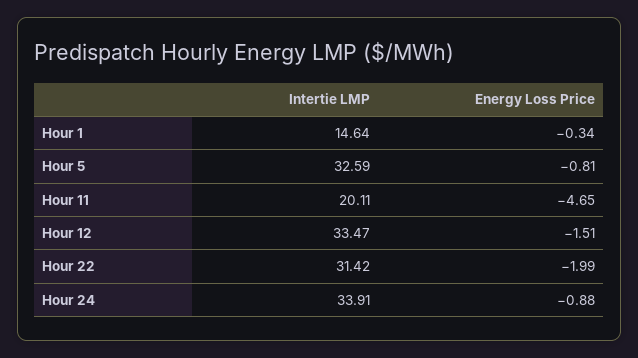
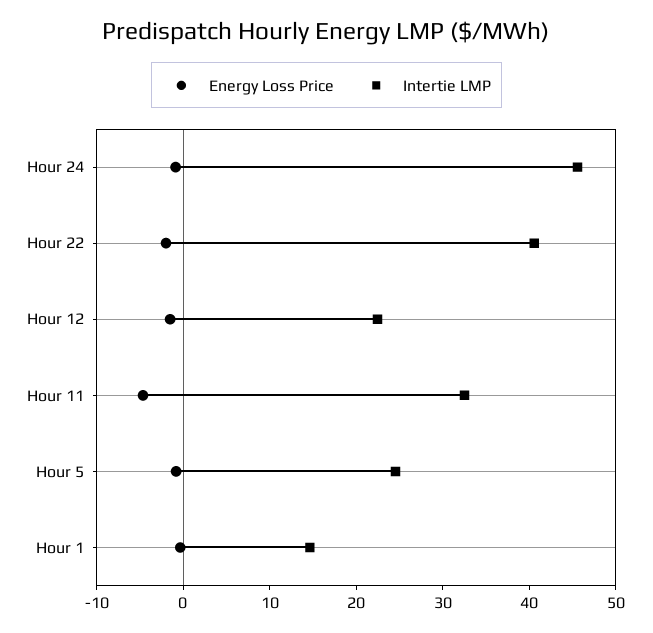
Intertie LMP, Hour 5: 32.59 -> 24
Intertie LMP, Hour 11: 20.11 -> 32
Intertie LMP, Hour 12: 33.47 -> 22
Intertie LMP, Hour 22: 31.42 -> 40
Intertie LMP, Hour 24: 33.91 -> 46

